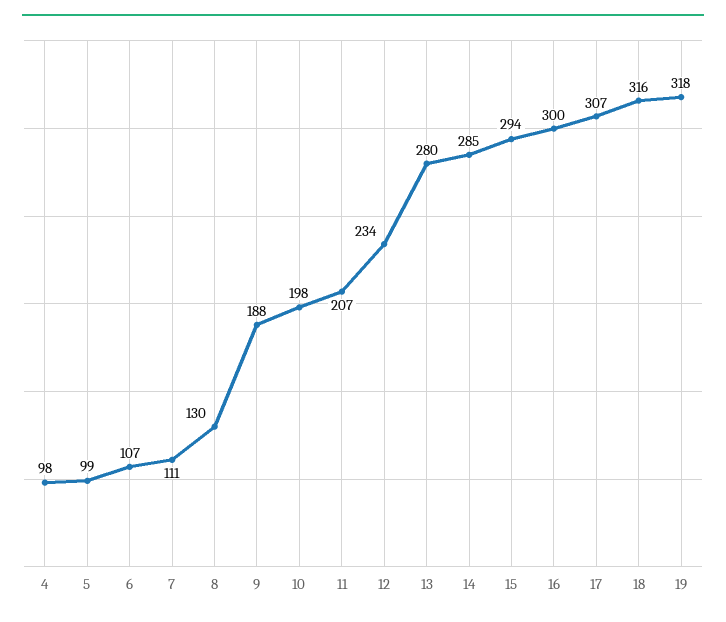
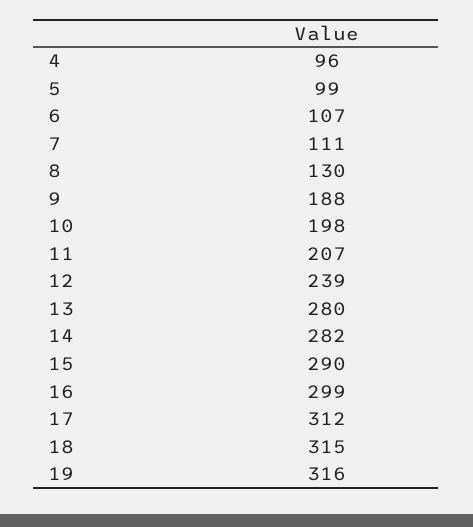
4: 98 -> 96
12: 234 -> 239
14: 285 -> 282
15: 294 -> 290
16: 300 -> 299
17: 307 -> 312
18: 316 -> 315
19: 318 -> 316

